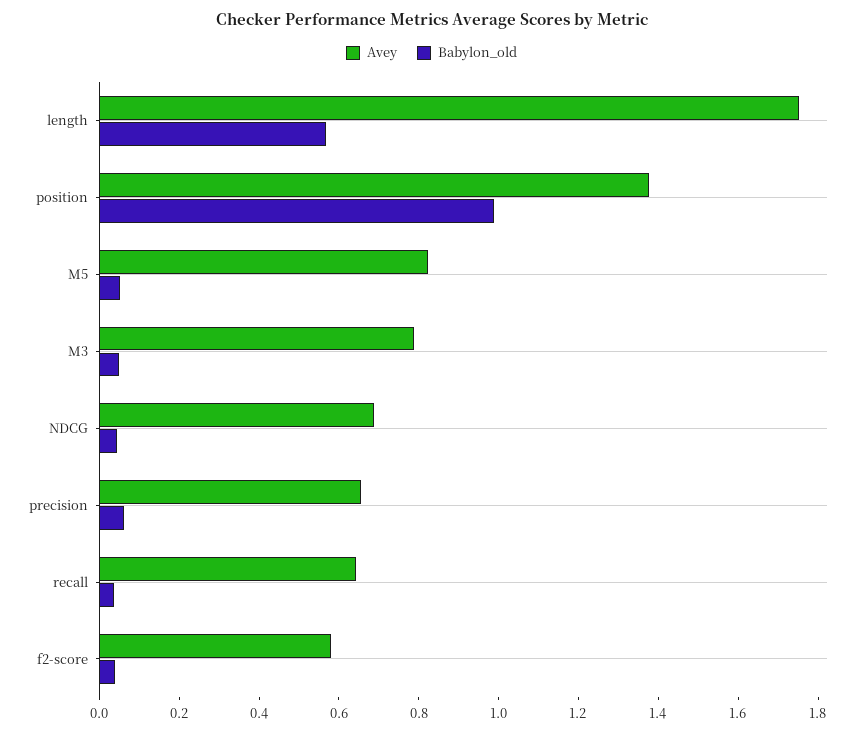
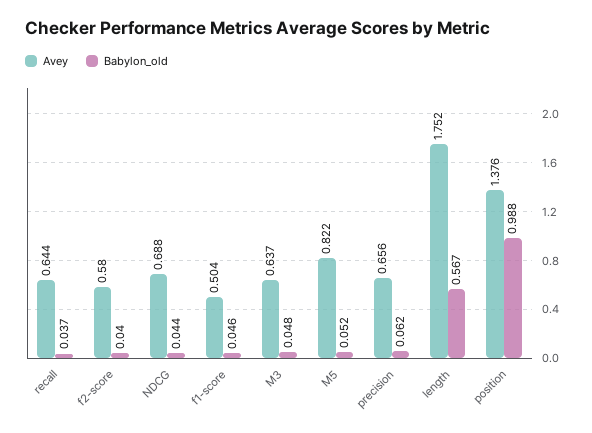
Avey, M3: 0.8 -> 0.637
Avey, f1-score: none -> 0.504
Babylon_old, f1-score: none -> 0.046

